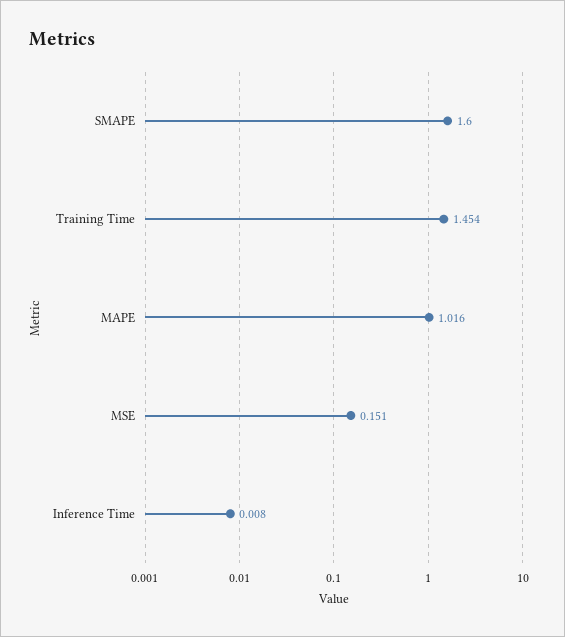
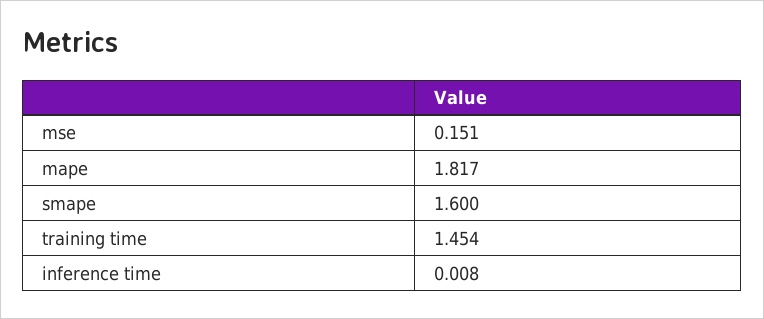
MAPE: 1.016 -> 1.817

